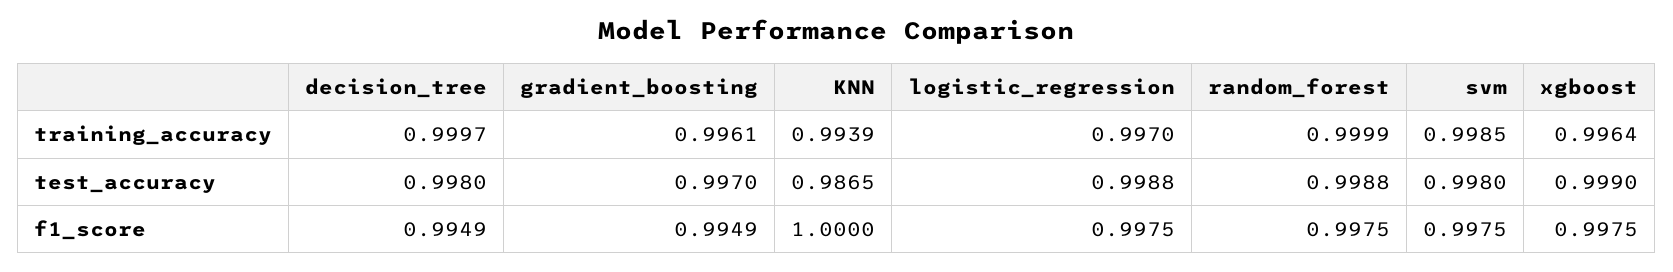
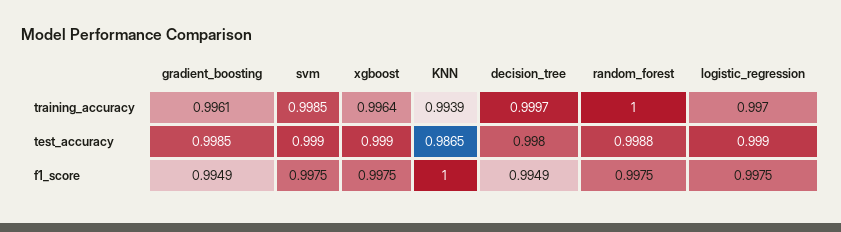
random_forest, training_accuracy: 0.9999 -> 1
gradient_boosting, test_accuracy: 0.997 -> 0.9985
logistic_regression, test_accuracy: 0.9988 -> 0.999
svm, test_accuracy: 0.998 -> 0.999

